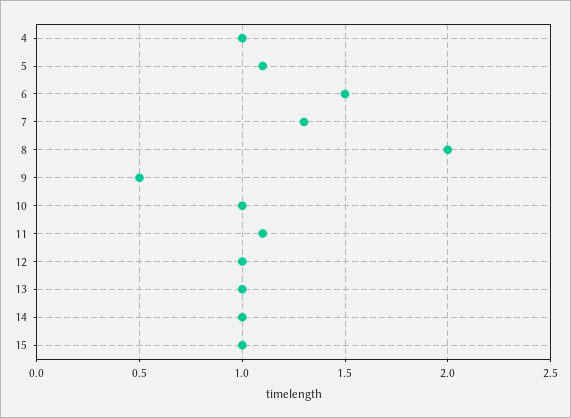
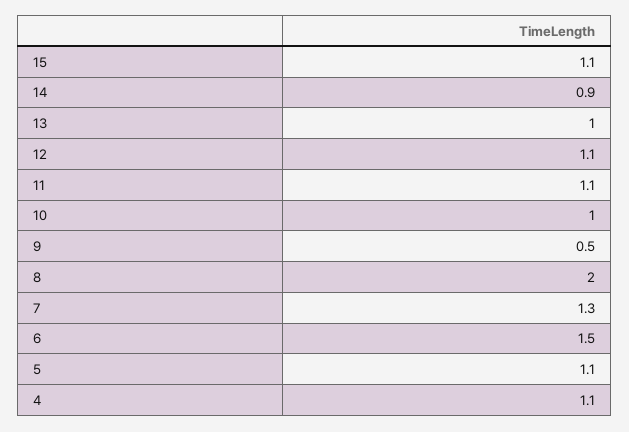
4: 1 -> 1.1
12: 1 -> 1.1
14: 1 -> 0.9
15: 1 -> 1.1

